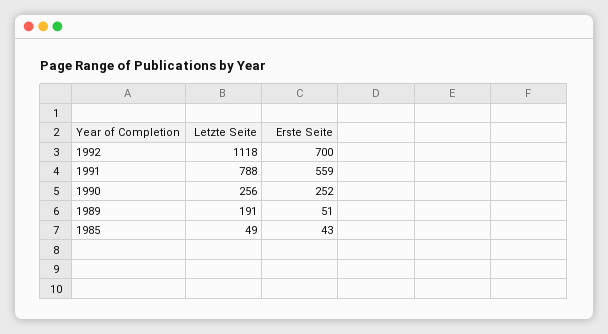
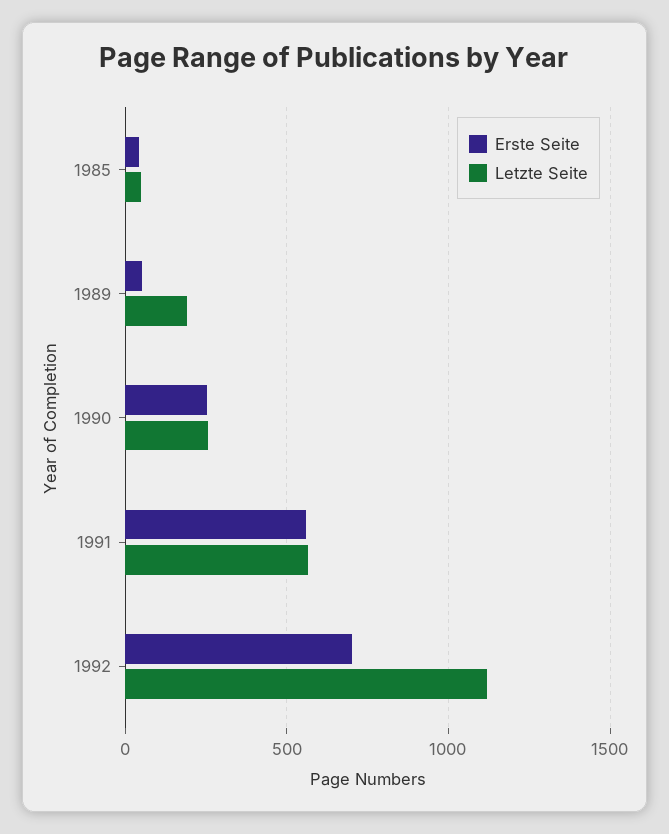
Letzte Seite, 1991: 788 -> 550

